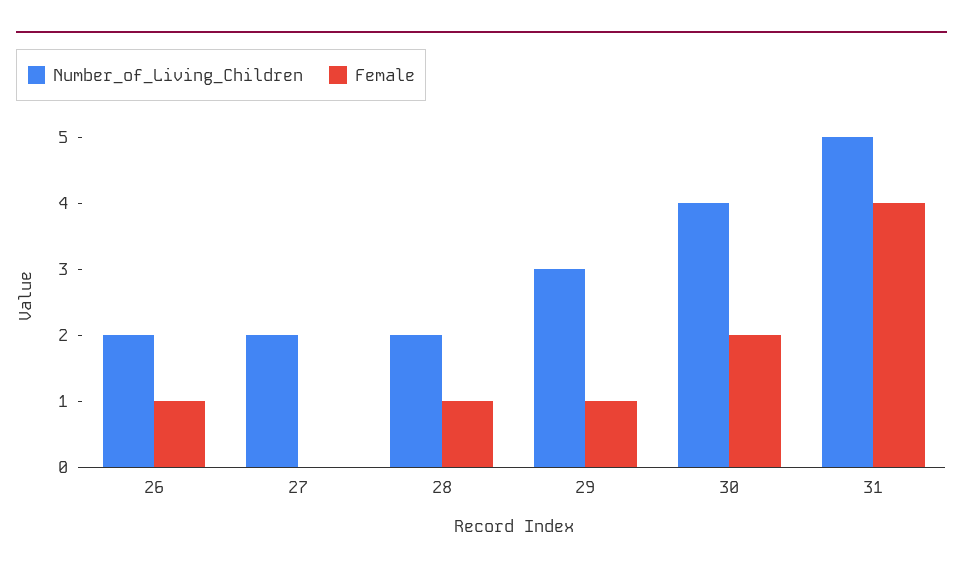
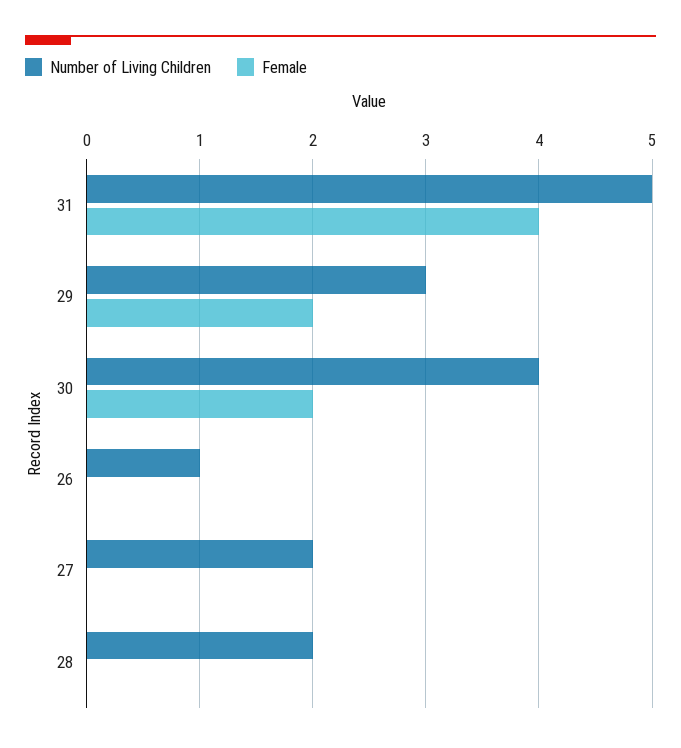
Number_of_Living_Children, 26: 2 -> 1
Female, 26: 1 -> 0
Female, 28: 1 -> 0
Female, 29: 1 -> 2

